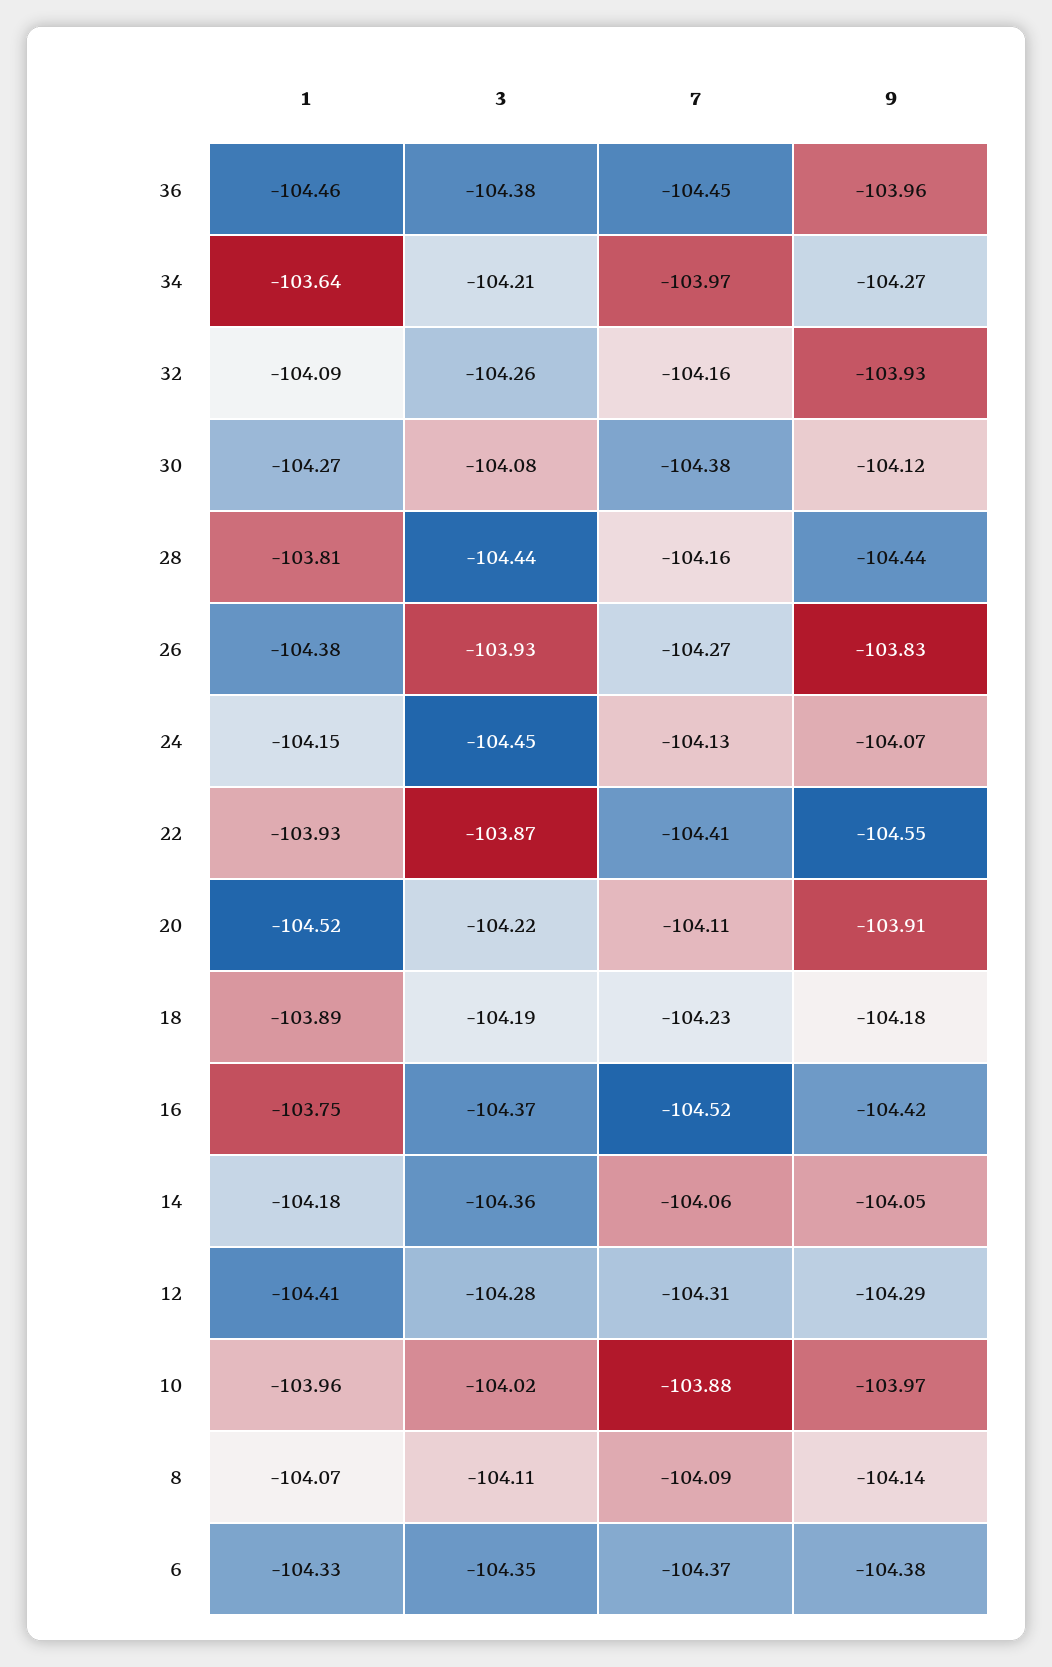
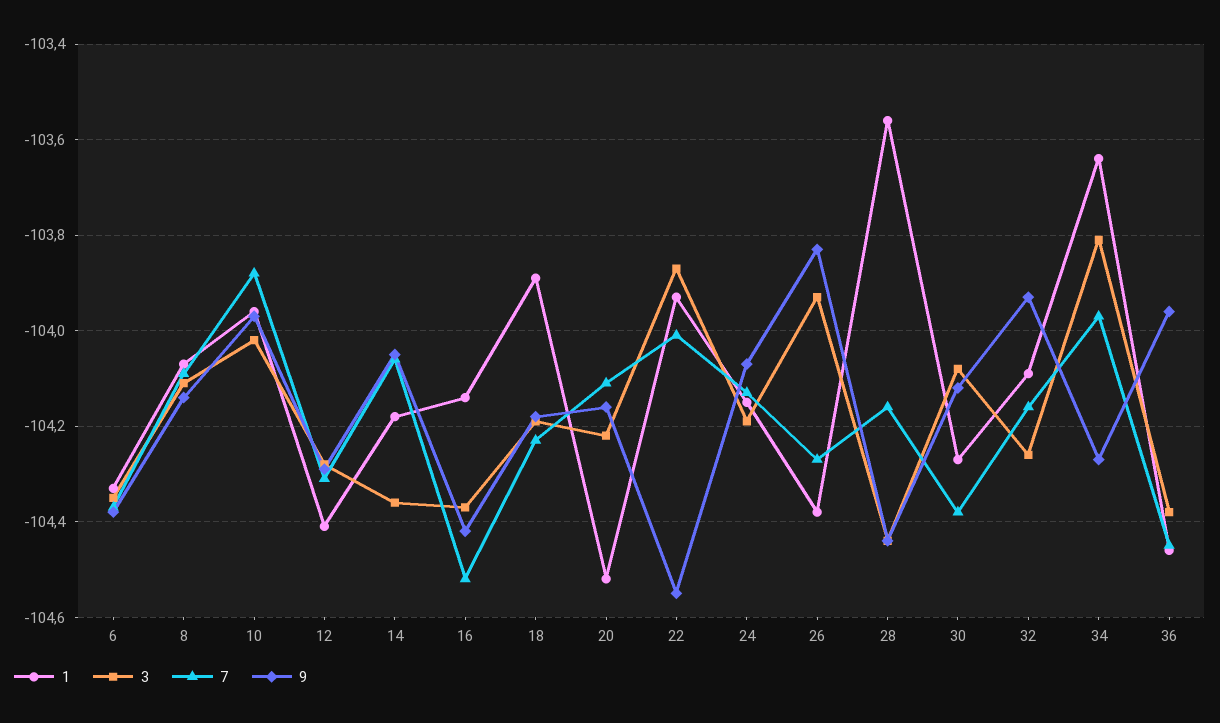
3, 34: -104.21 -> -103.8
1, 28: -103.81 -> -103.55
3, 24: -104.45 -> -104.2
7, 22: -104.41 -> -104
9, 20: -103.91 -> -104.15
1, 16: -103.75 -> -104.15

